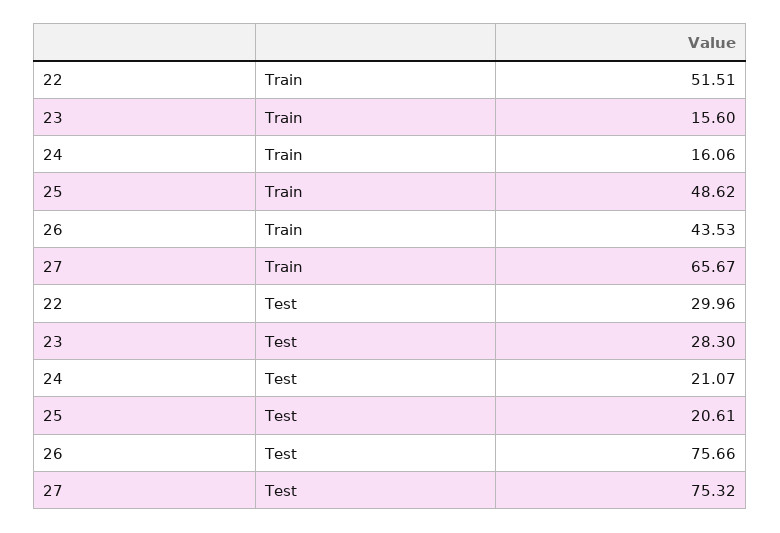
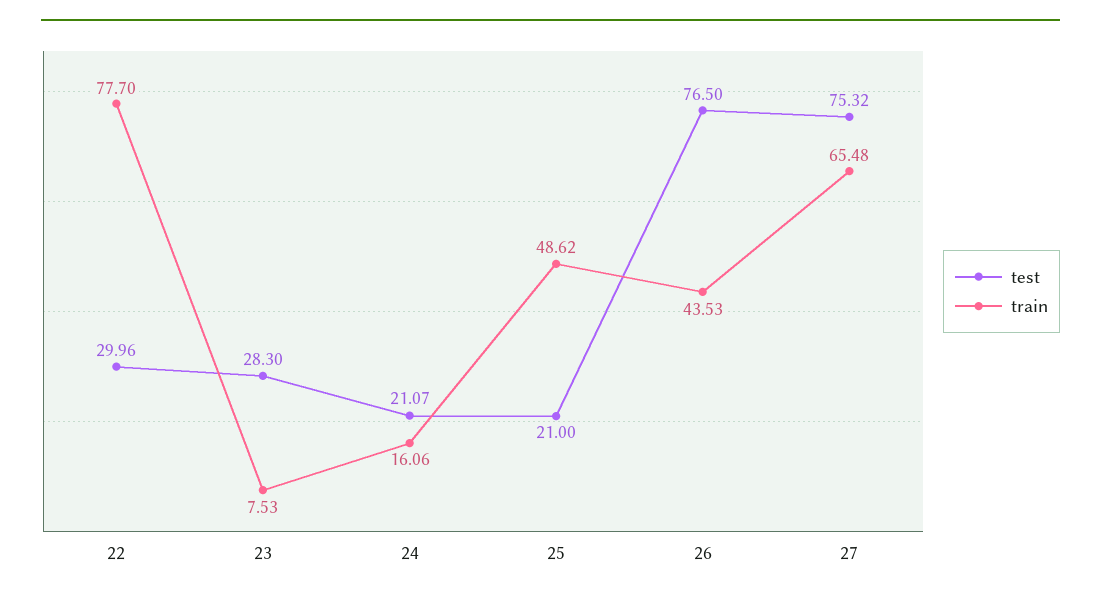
Train, 22: 51.51 -> 77.7
Train, 23: 15.6 -> 7.53
Train, 27: 65.67 -> 65.48
Test, 25: 20.61 -> 21
Test, 26: 75.66 -> 76.5

